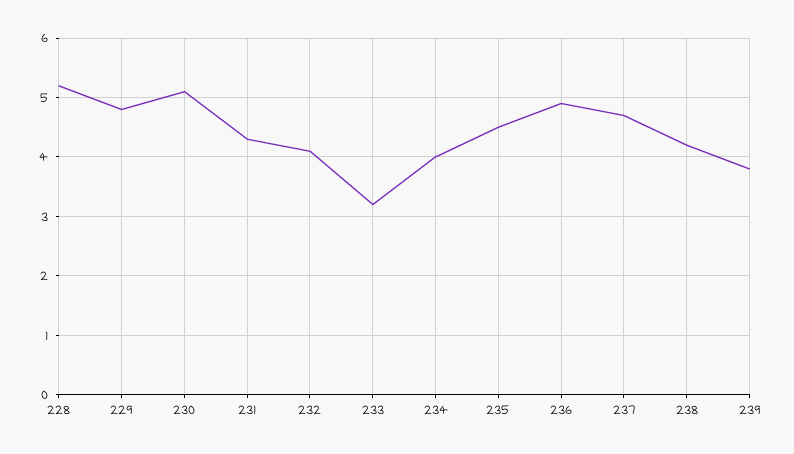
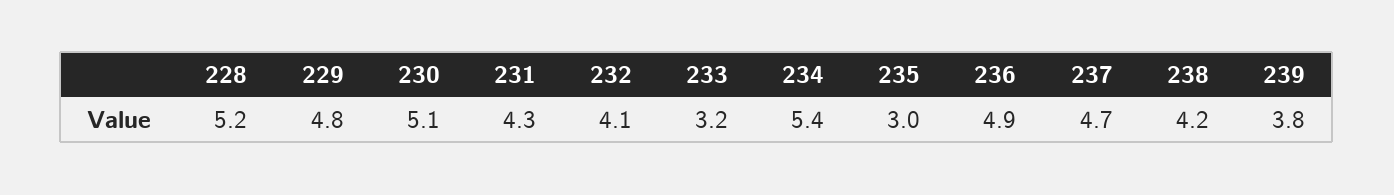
234: 4 -> 5.4
235: 4.5 -> 3

